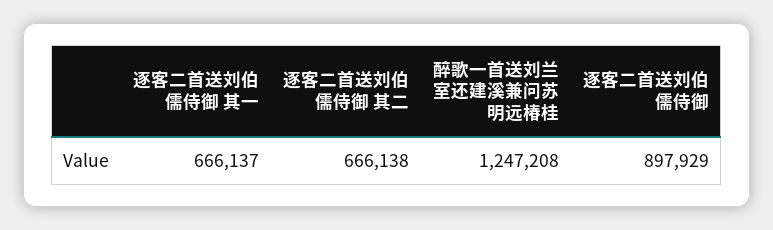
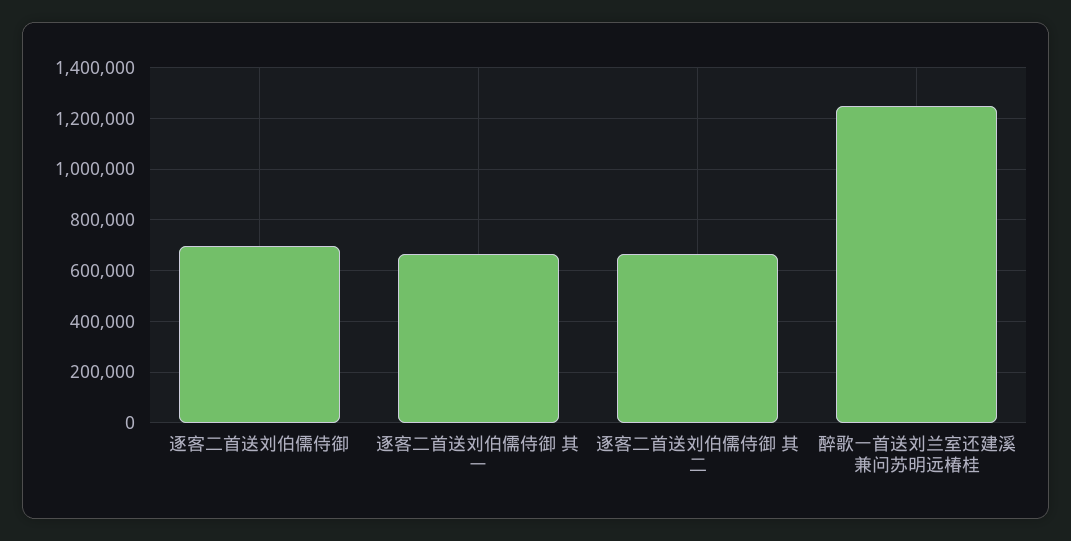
逐客二首送刘伯儒侍御: 897929 -> 700000

